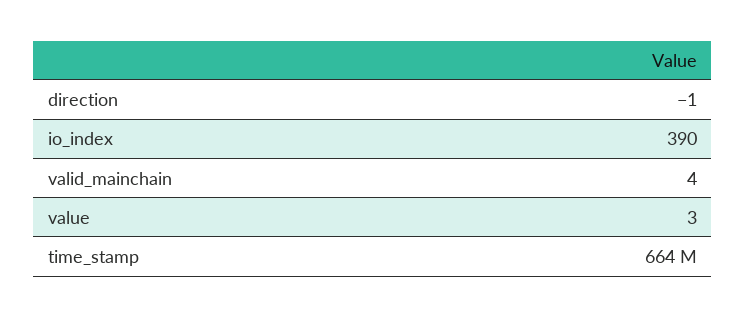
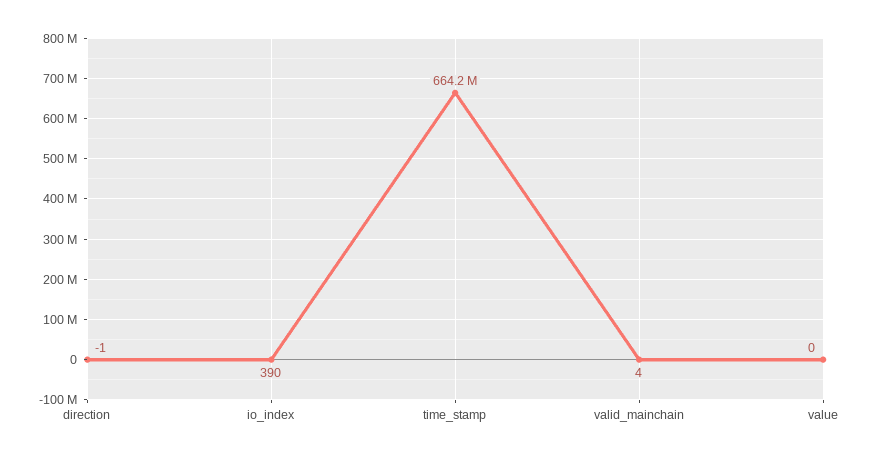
value: 3 -> 0

